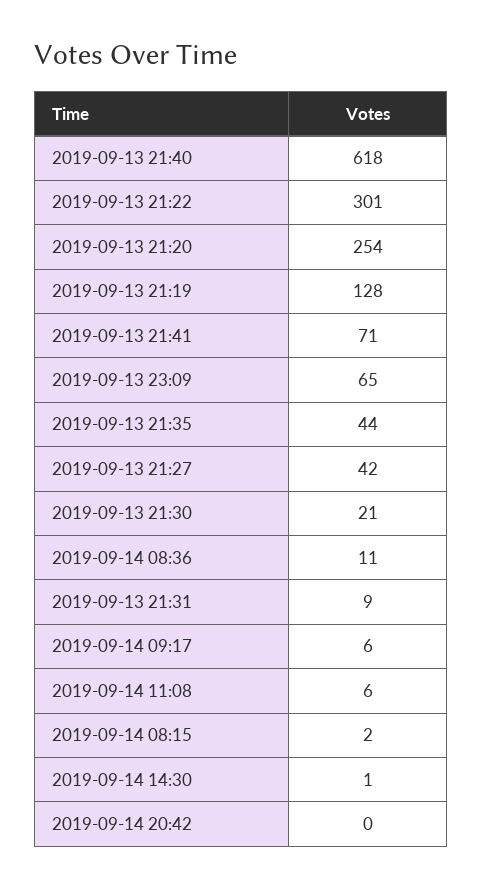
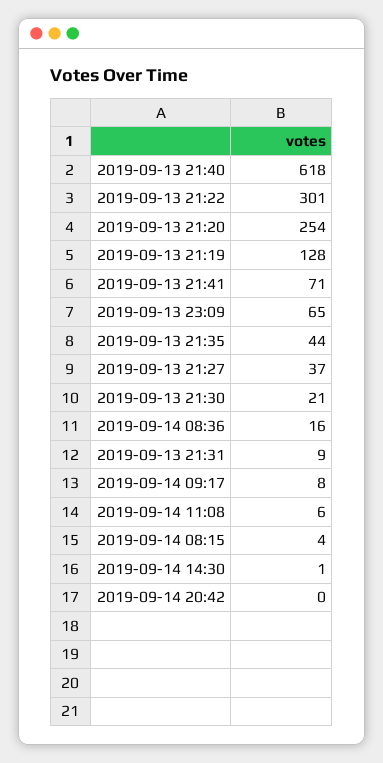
2019-09-13 21:27: 42 -> 37
2019-09-14 08:36: 11 -> 16
2019-09-14 09:17: 6 -> 8
2019-09-14 08:15: 2 -> 4

